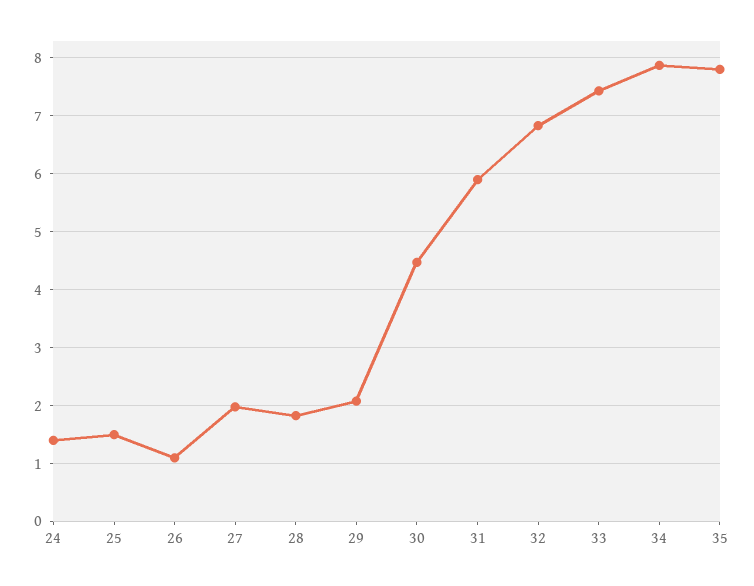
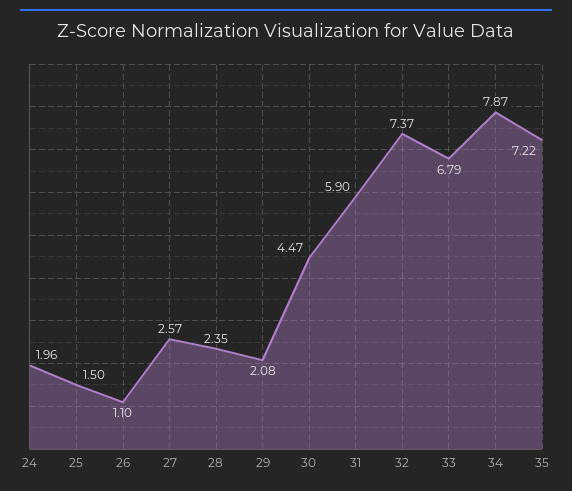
24: 1.4 -> 1.96
27: 2 -> 2.57
28: 1.8 -> 2.35
32: 6.8 -> 7.37
33: 7.4 -> 6.79
35: 7.8 -> 7.22

